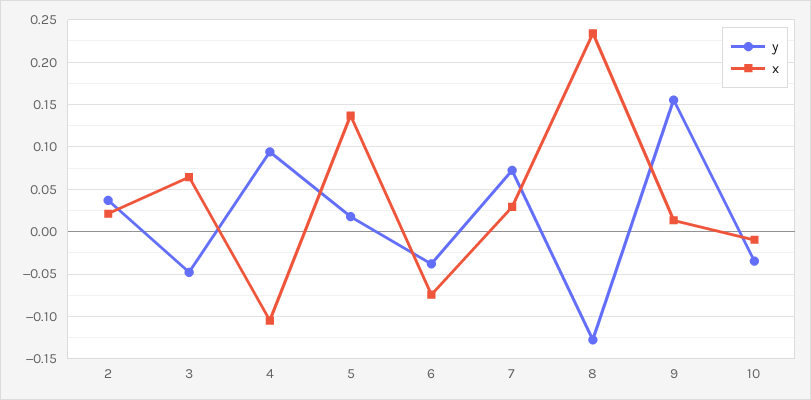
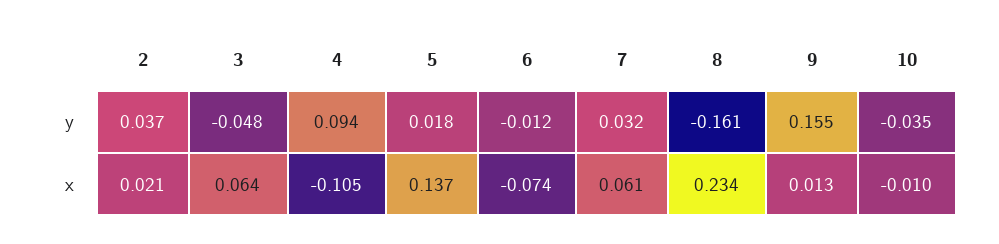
y, 6: -0.04 -> -0.012
y, 7: 0.07 -> 0.032
x, 7: 0.03 -> 0.061
y, 8: -0.13 -> -0.161

